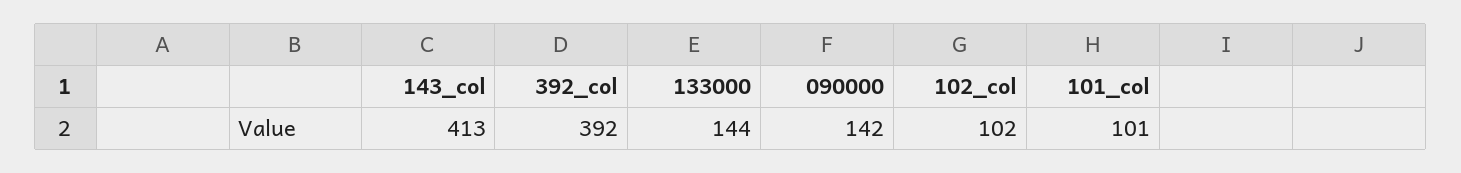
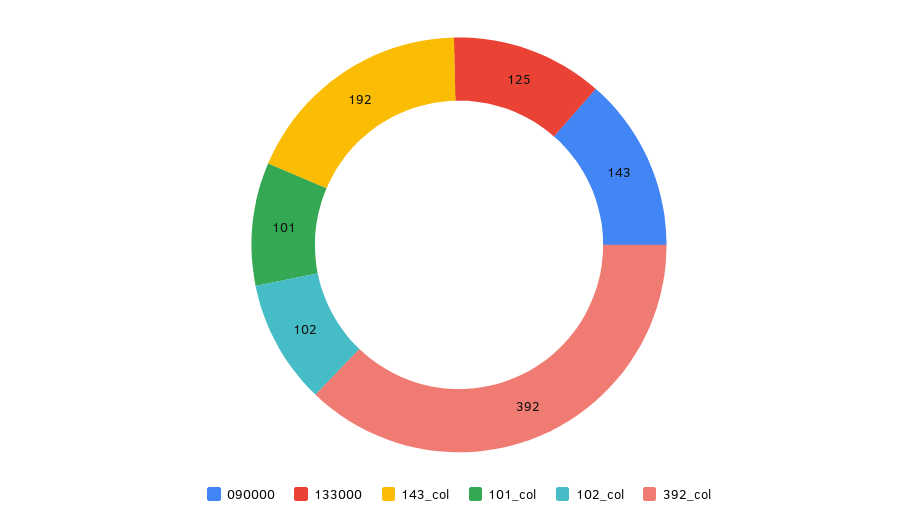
143_col: 413 -> 192
133000: 144 -> 125
090000: 142 -> 143

